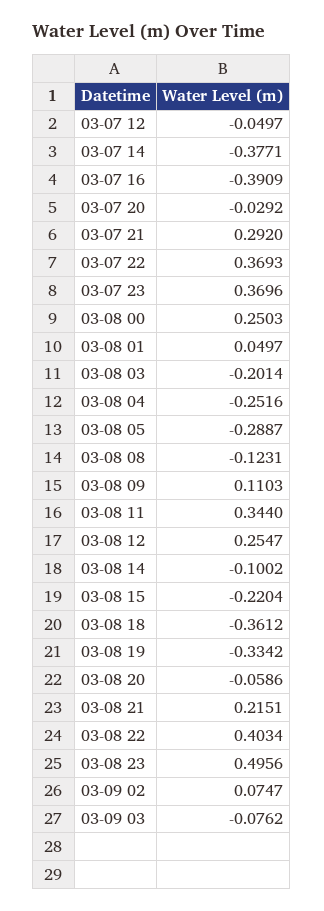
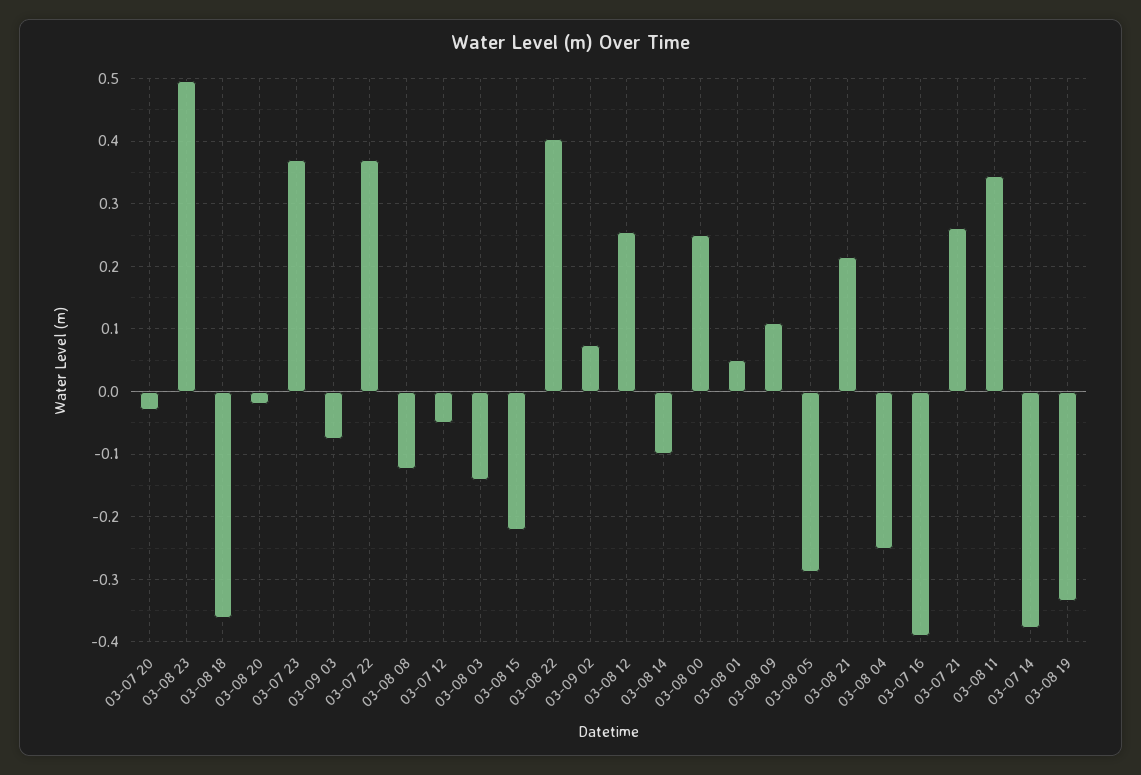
03-07 21: 0.292 -> 0.26
03-08 03: -0.2014 -> -0.14
03-08 20: -0.0586 -> -0.02

